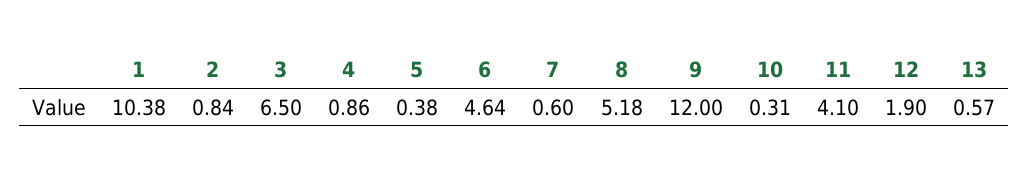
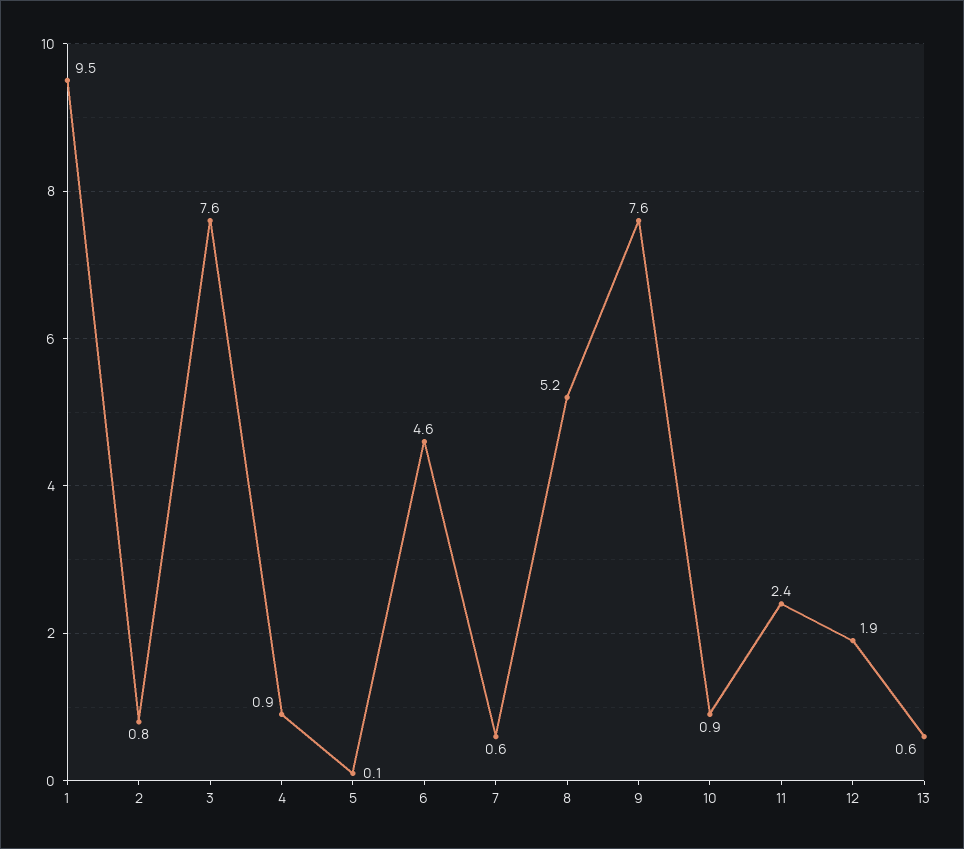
1: 10.38 -> 9.5
3: 6.5 -> 7.6
5: 0.38 -> 0.1
9: 12 -> 7.6
10: 0.31 -> 0.9
11: 4.1 -> 2.4

